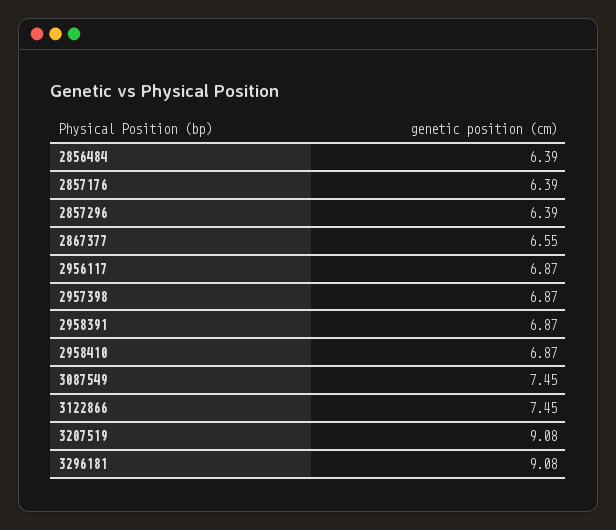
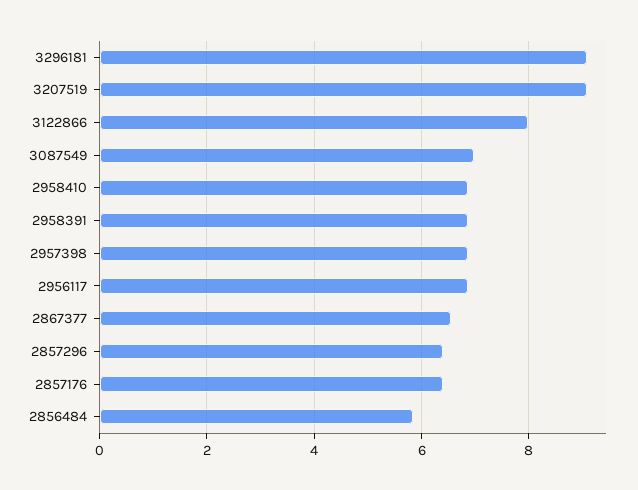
2856484: 6.39 -> 5.8
3087549: 7.45 -> 7
3122866: 7.45 -> 8

